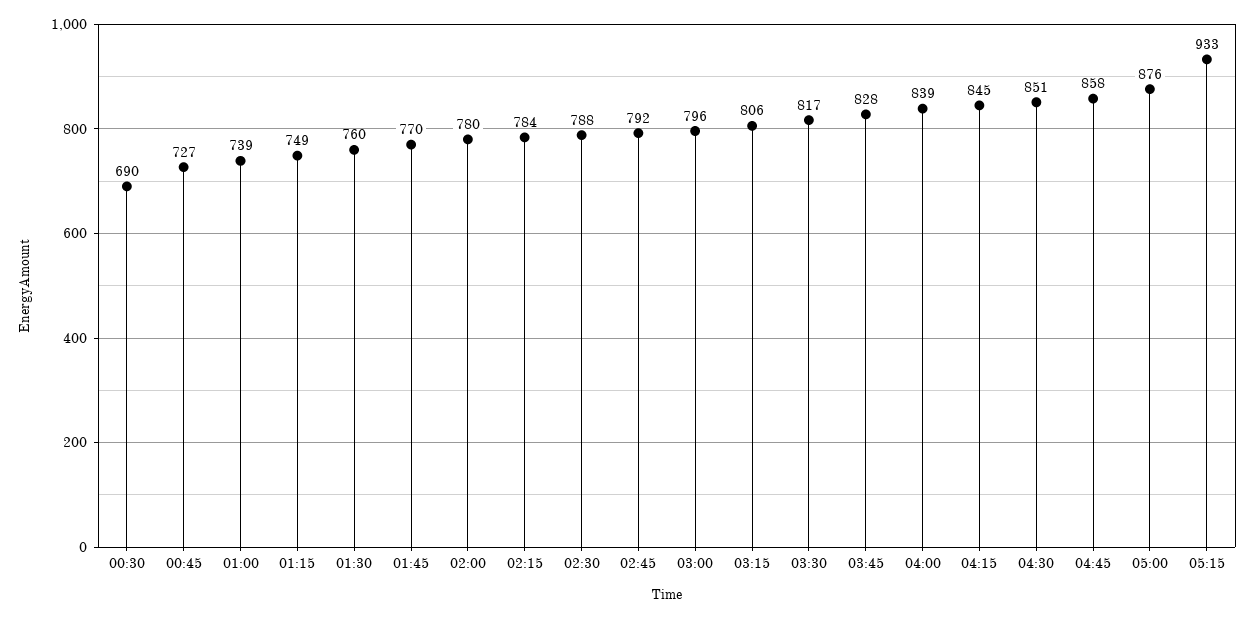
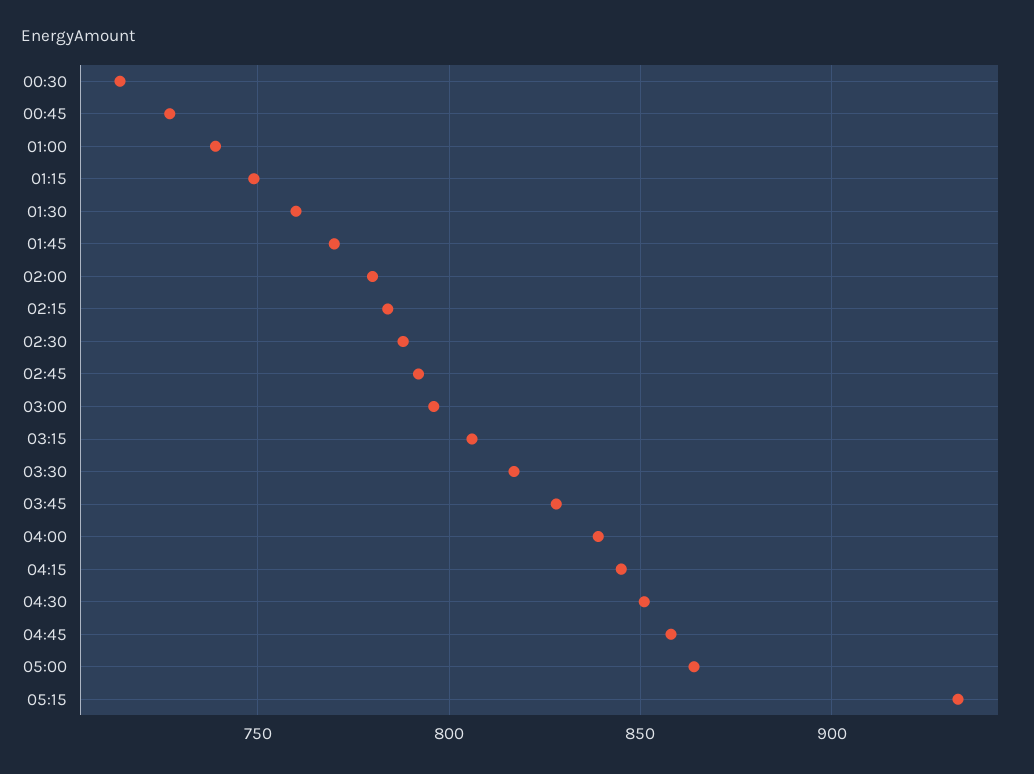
00:30: 690 -> 715
05:00: 876 -> 865

